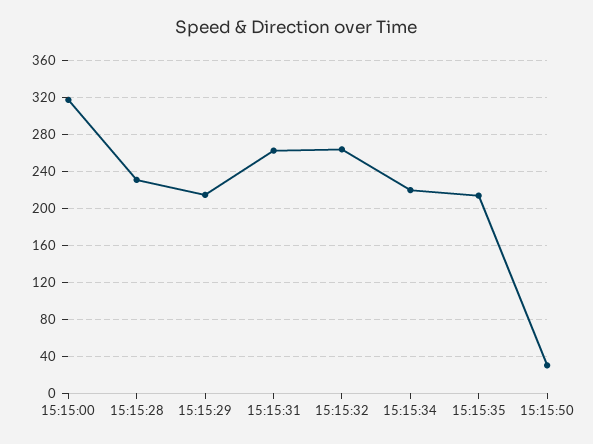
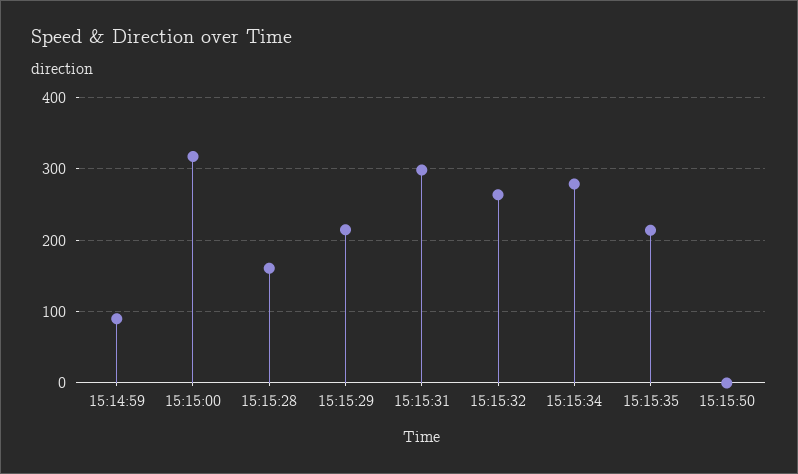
15:15:28: 230 -> 160
15:15:31: 260 -> 300
15:15:34: 220 -> 280
15:15:50: 30 -> 0
15:14:59: none -> 90

